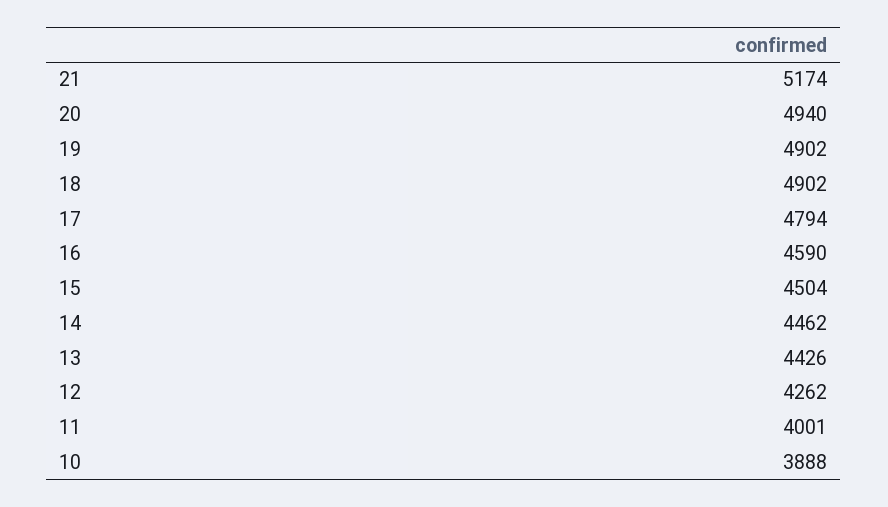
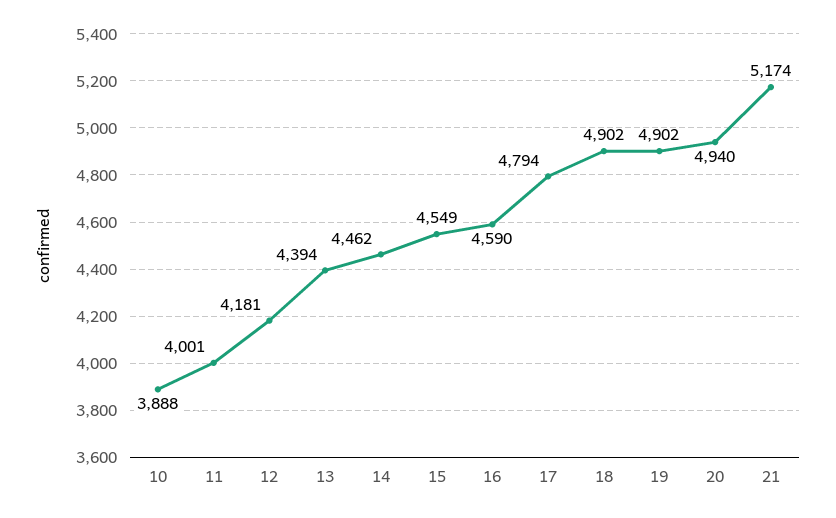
15: 4504 -> 4549
13: 4426 -> 4394
12: 4262 -> 4181

